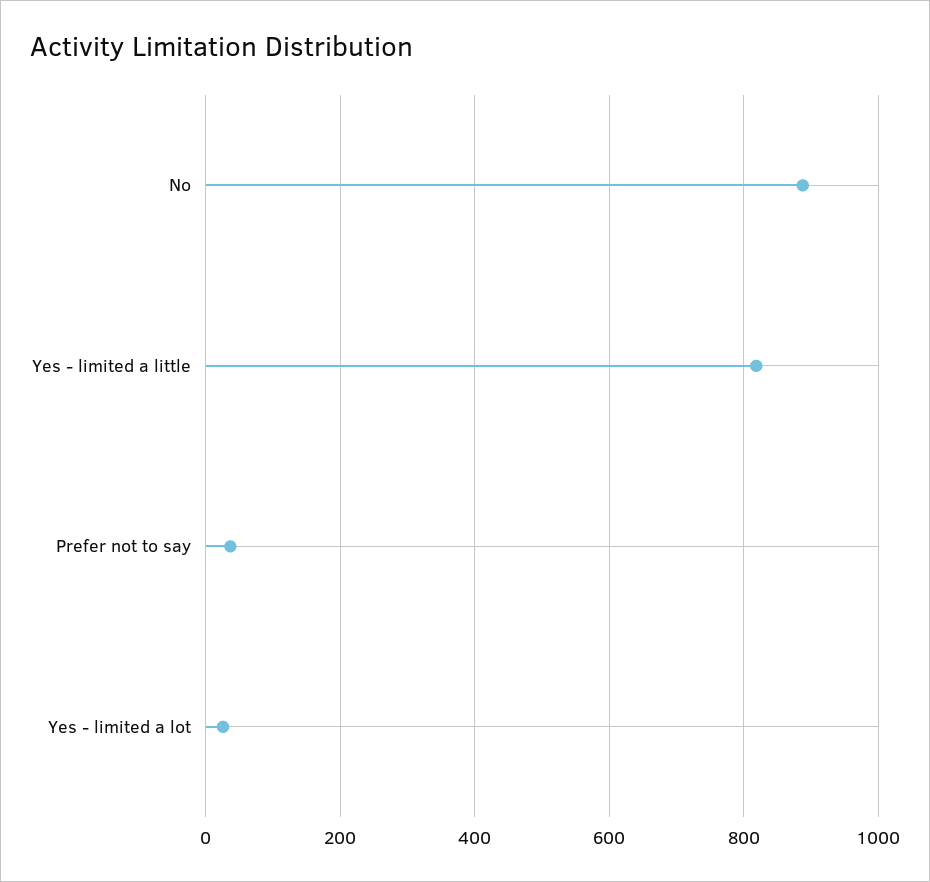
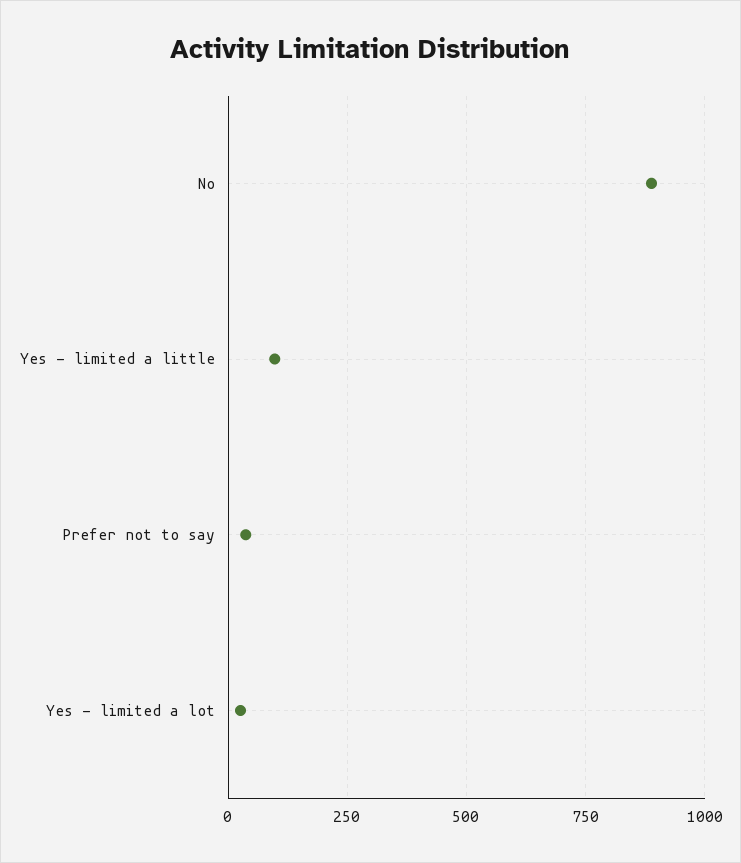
Yes - limited a little: 820 -> 100

